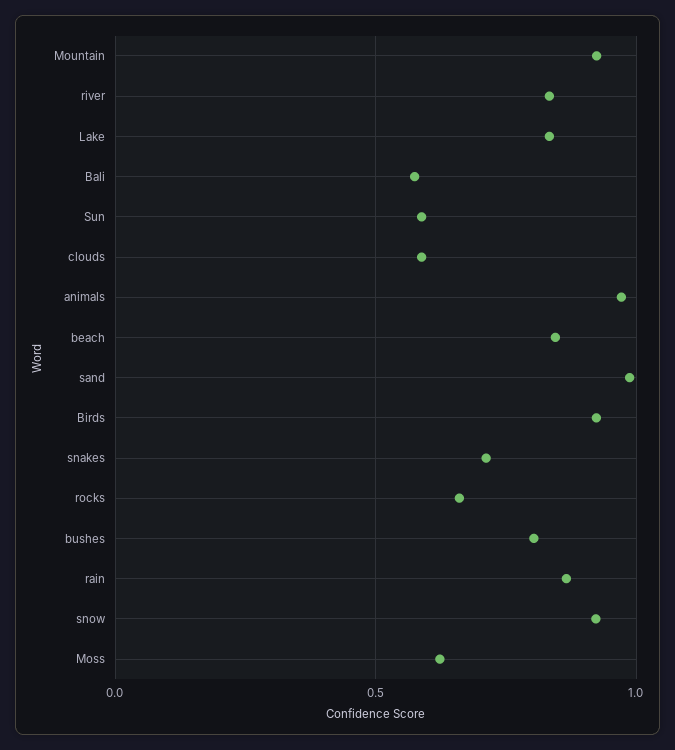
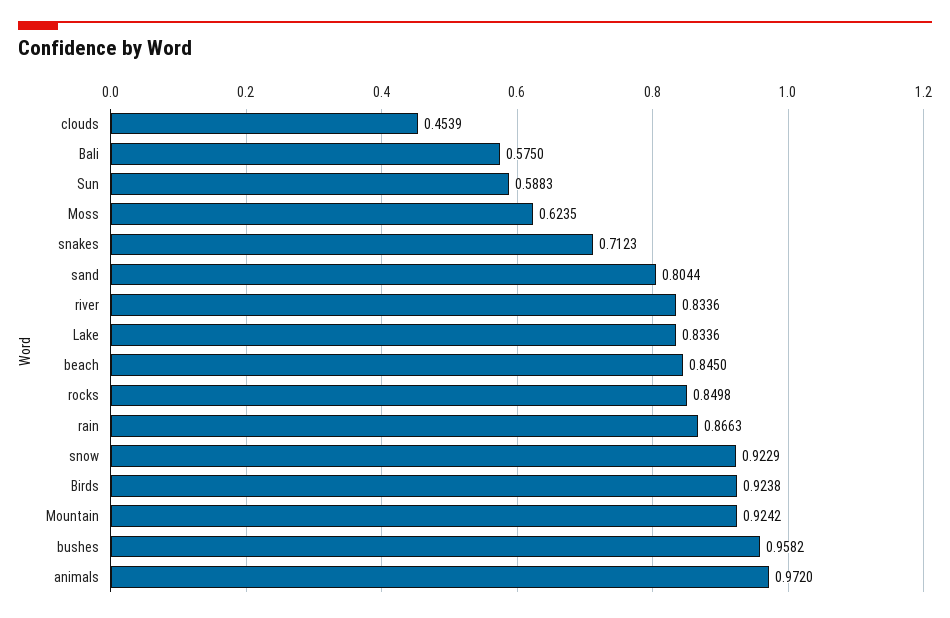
clouds: 0.6 -> 0.4539
sand: 1 -> 0.8044
rocks: 0.65 -> 0.8498
bushes: 0.8 -> 0.9582

